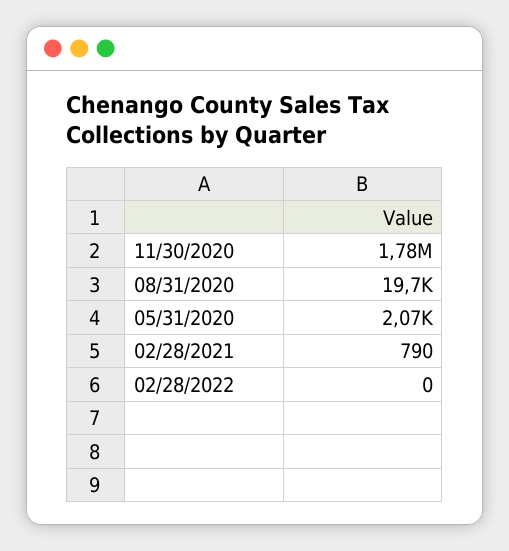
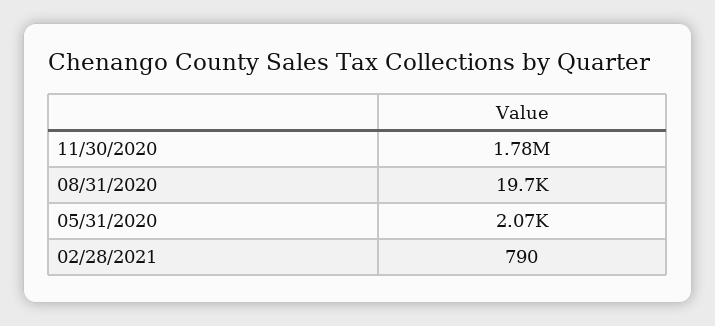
02/28/2022: 0 -> none

